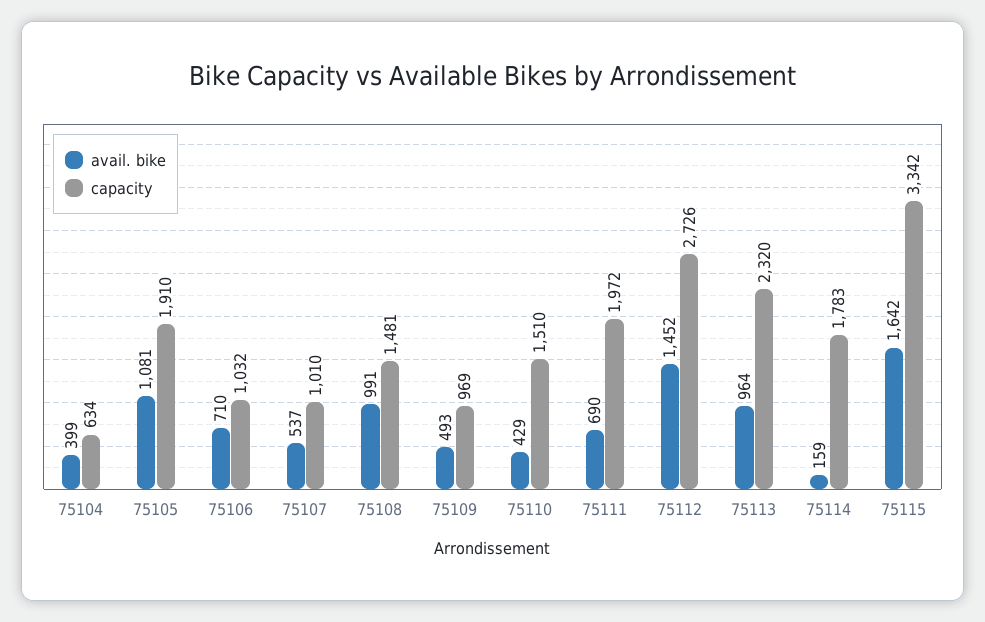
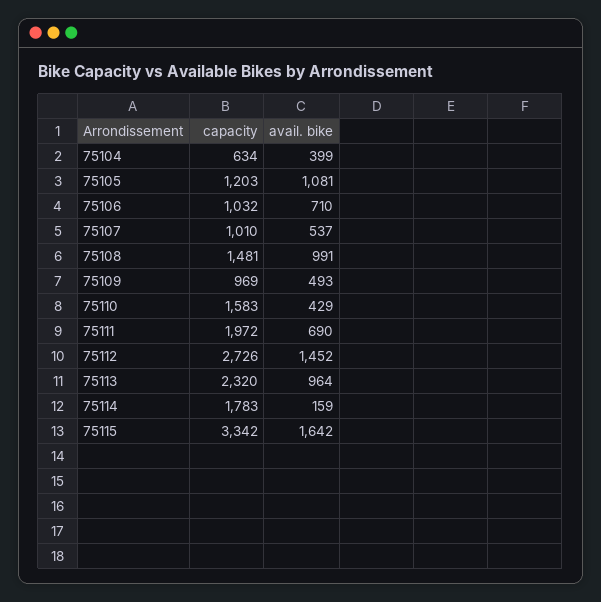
capacity, 75105: 1910 -> 1203
capacity, 75110: 1510 -> 1583

